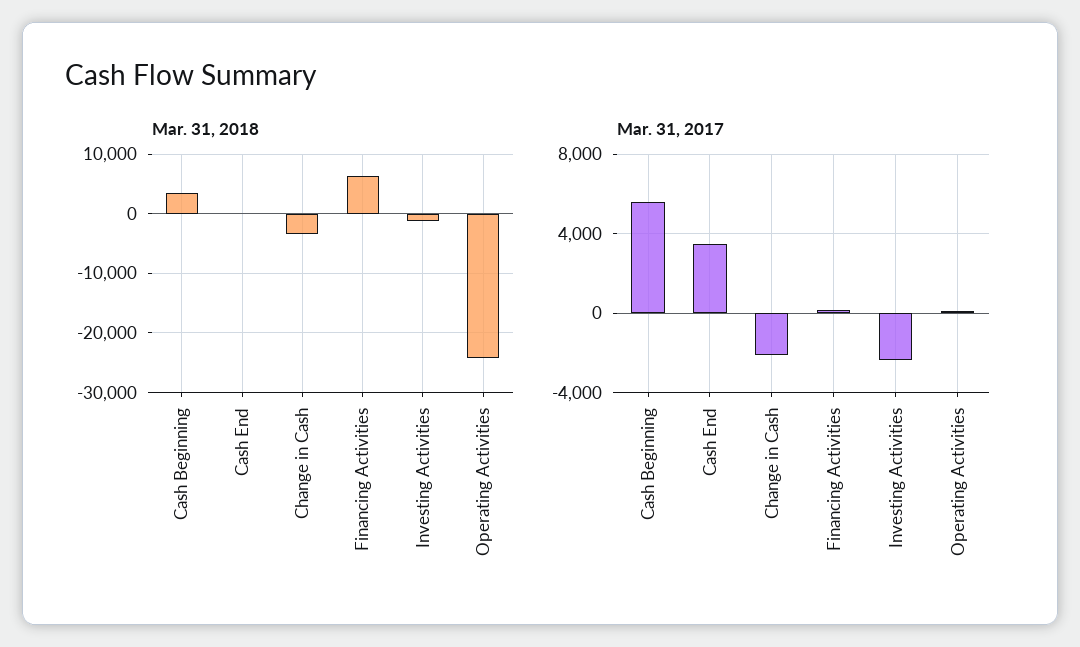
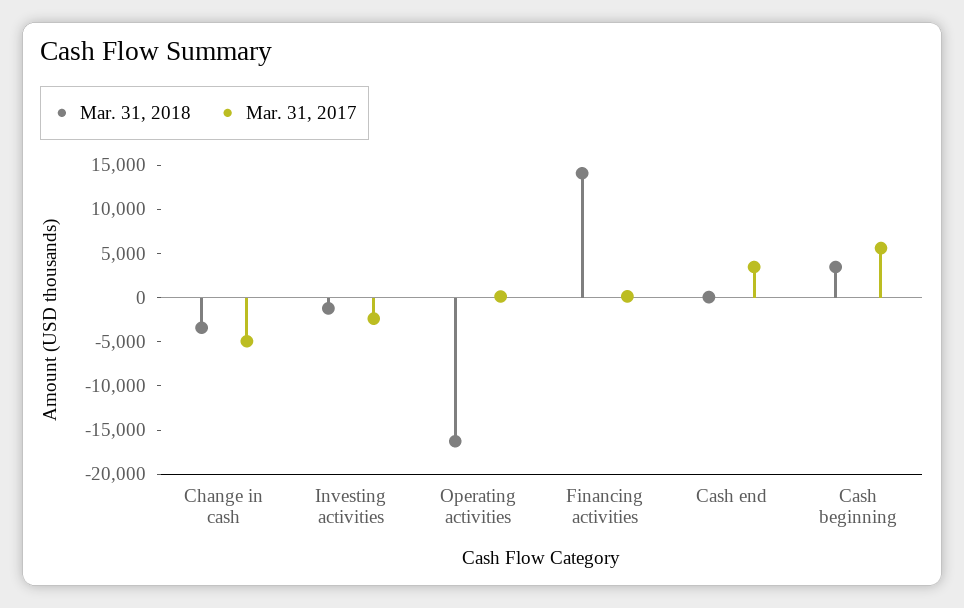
Mar. 31, 2018, Financing Activities: 6000 -> 14000
Mar. 31, 2018, Operating Activities: -24000 -> -16000
Mar. 31, 2017, Change in Cash: -2000 -> -5000

